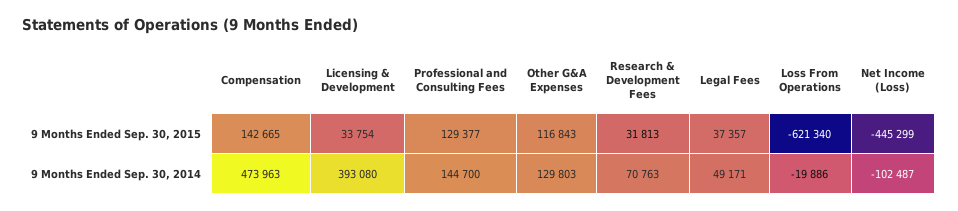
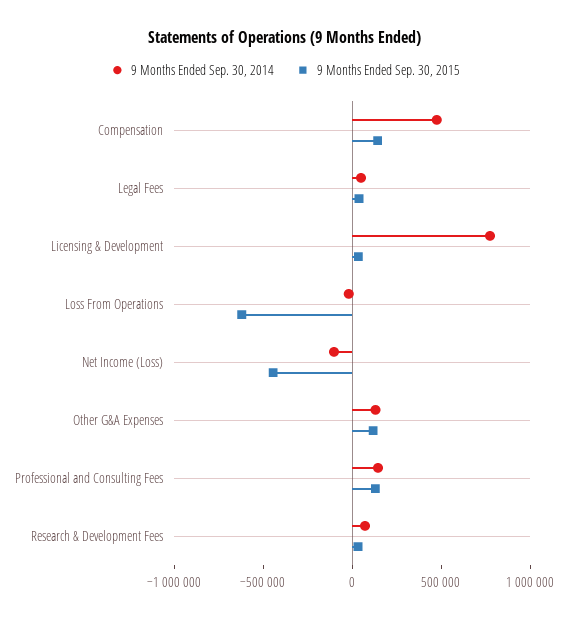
9 Months Ended Sep. 30, 2014, Licensing & Development: 393080 -> 800000

